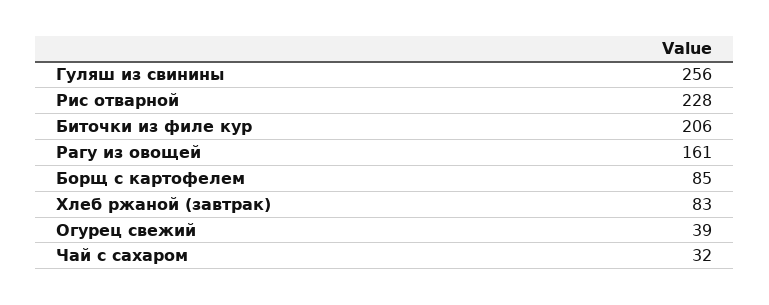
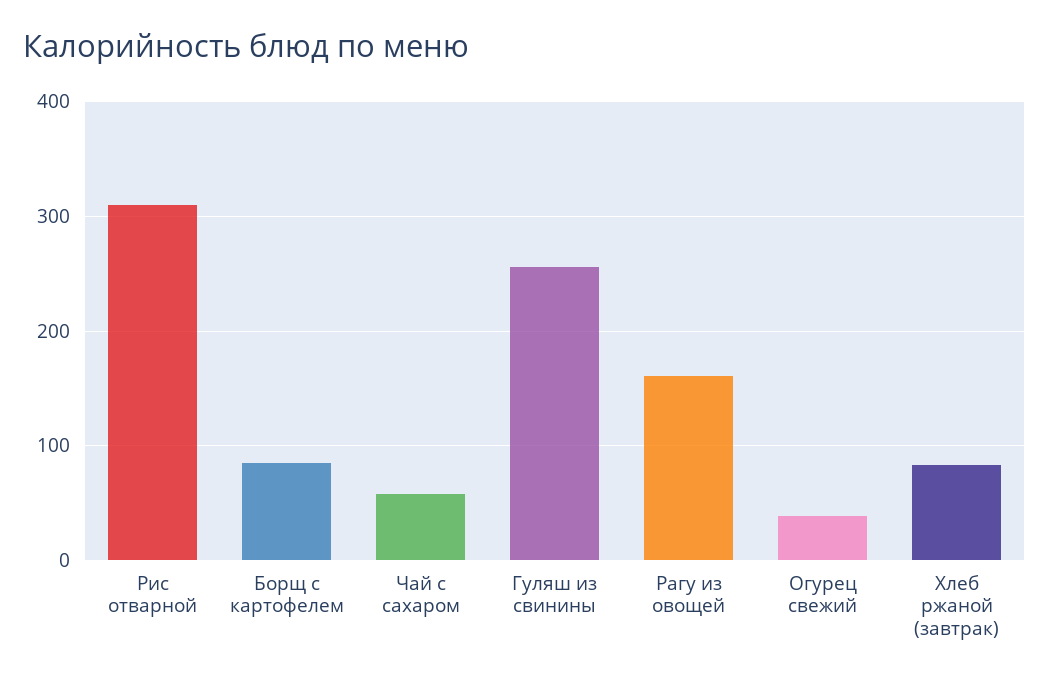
Рис отварной: 228 -> 310
Биточки из филе кур: 206 -> none
Чай с сахаром: 32 -> 60

